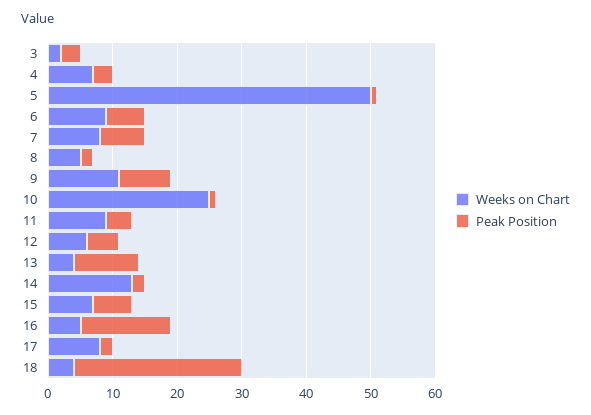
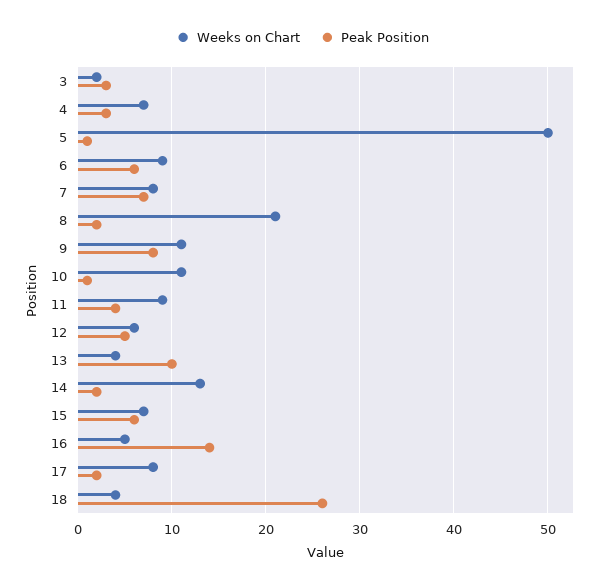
Weeks on Chart, 8: 5 -> 21
Weeks on Chart, 10: 25 -> 11

